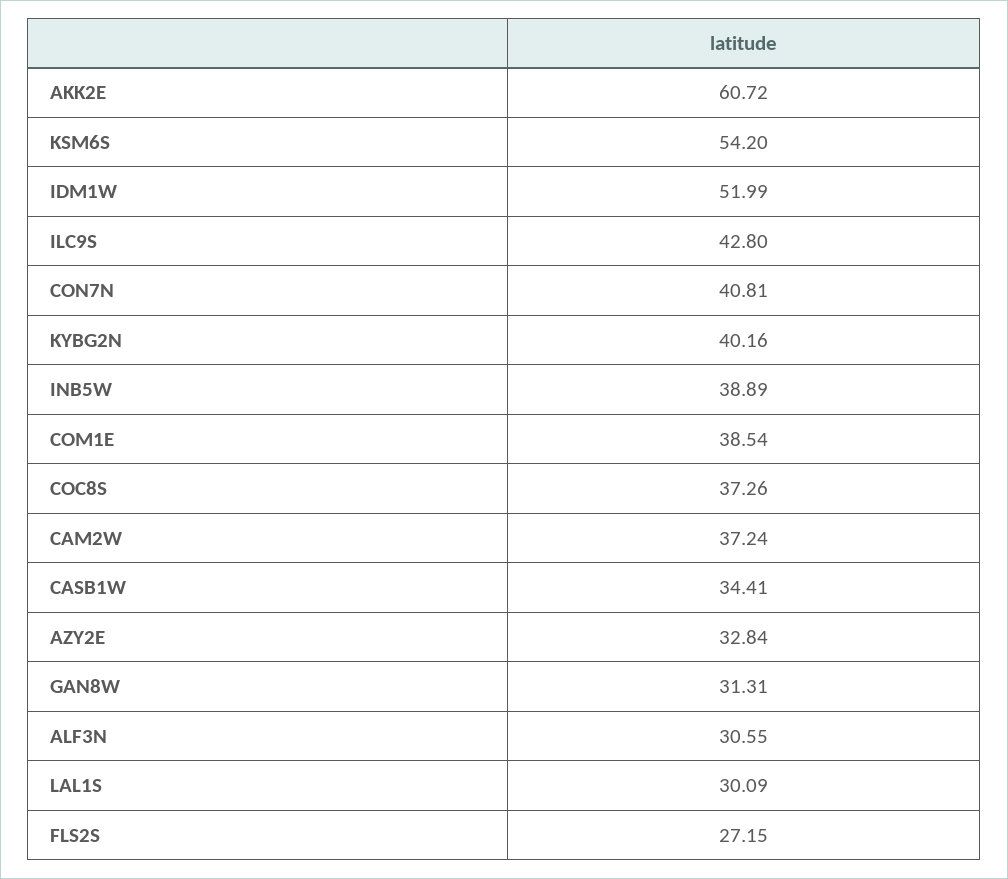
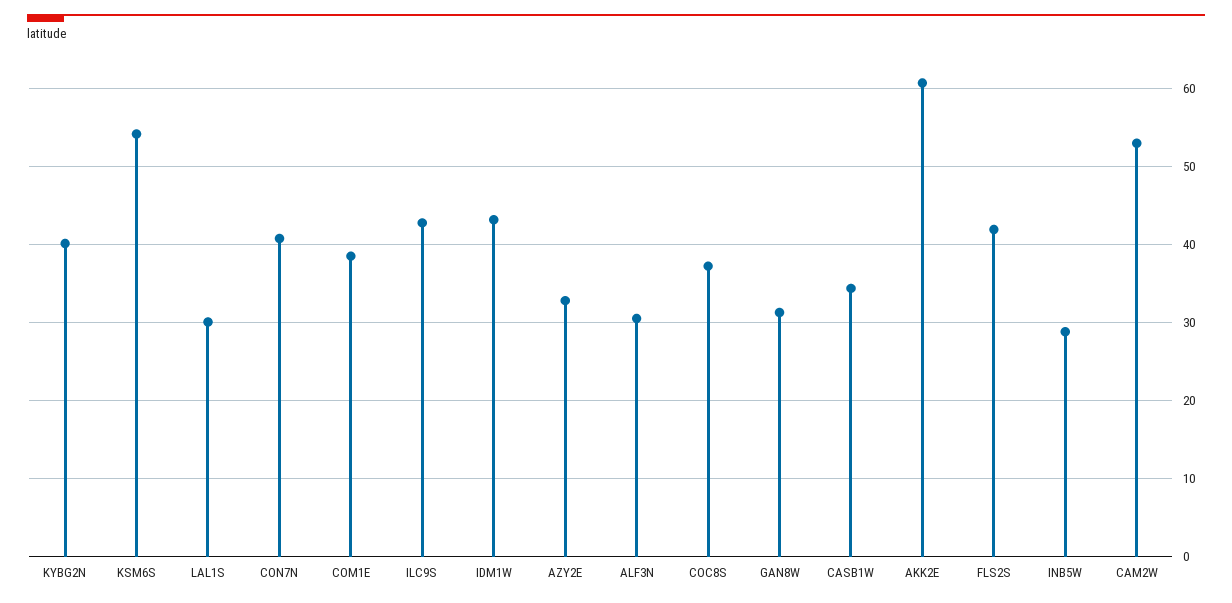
IDM1W: 51.99 -> 43
INB5W: 38.89 -> 29
CAM2W: 37.24 -> 53
FLS2S: 27.15 -> 42

